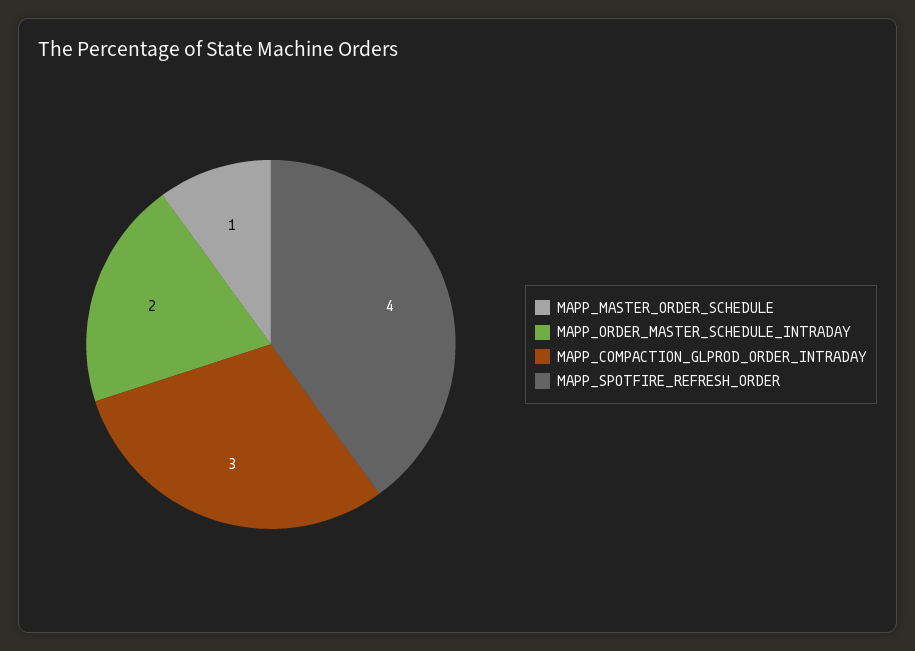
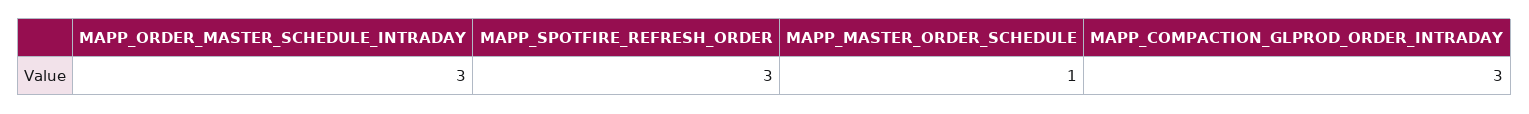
MAPP_ORDER_MASTER_SCHEDULE_INTRADAY: 2 -> 3
MAPP_SPOTFIRE_REFRESH_ORDER: 4 -> 3

